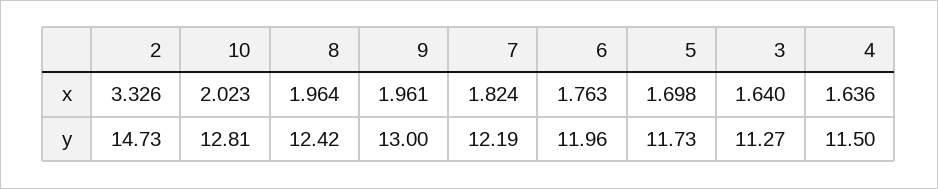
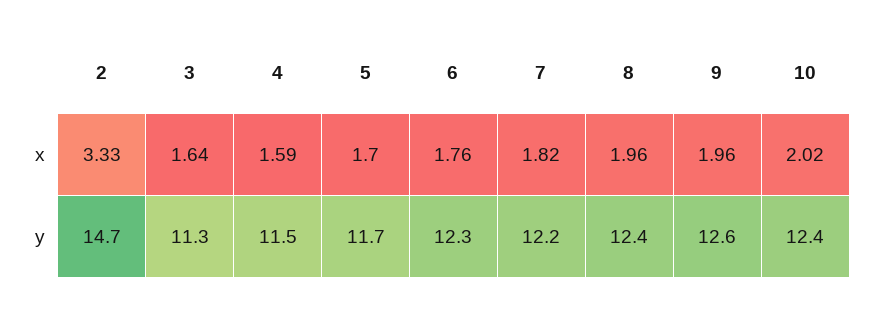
4, x: 1.636 -> 1.59
10, y: 12.81 -> 12.4
9, y: 13 -> 12.6
6, y: 11.96 -> 12.3

